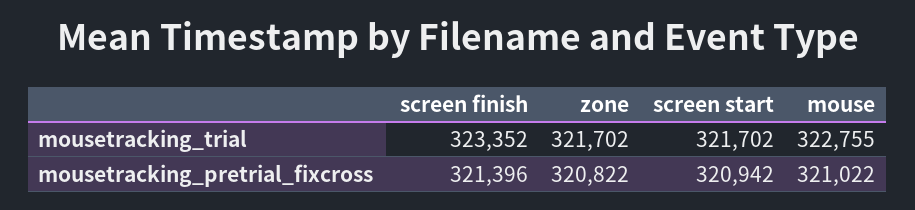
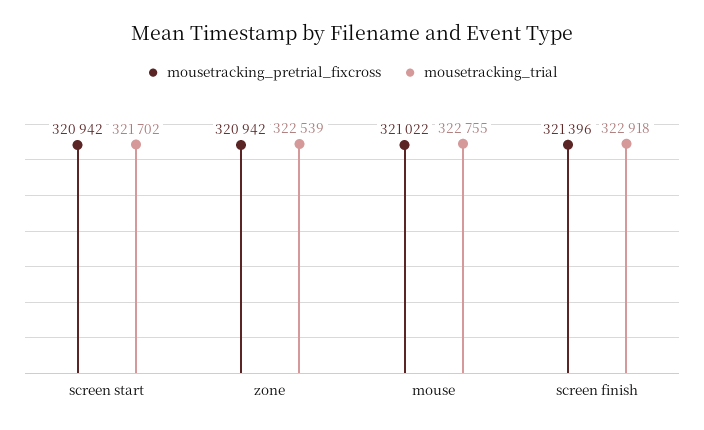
mousetracking_trial, screen finish: 323352 -> 322918
mousetracking_trial, zone: 321702 -> 322539
mousetracking_pretrial_fixcross, zone: 320822 -> 320942

